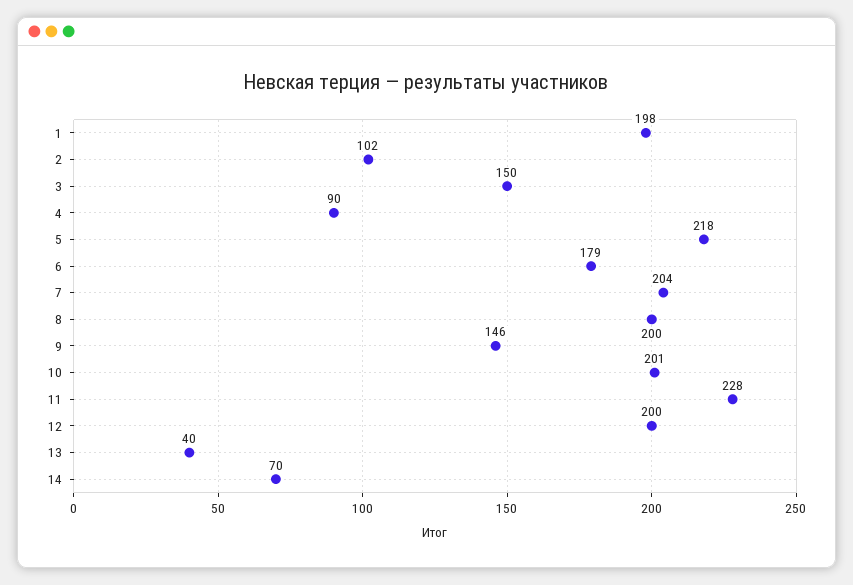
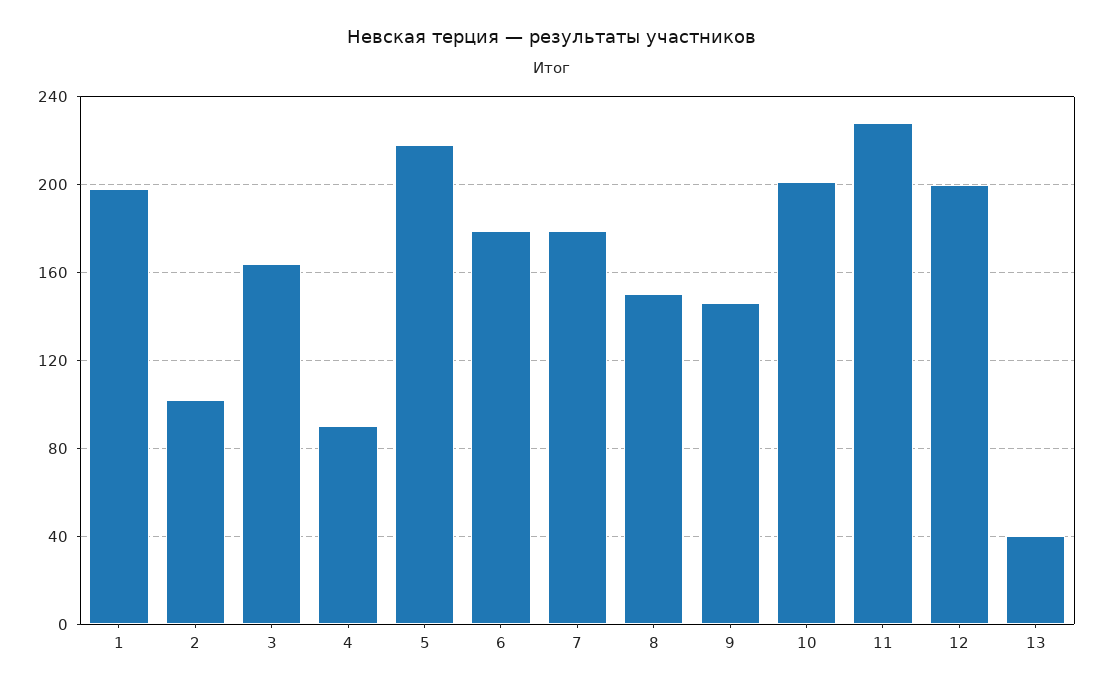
3: 150 -> 165
7: 204 -> 180
8: 200 -> 150
14: 70 -> none

